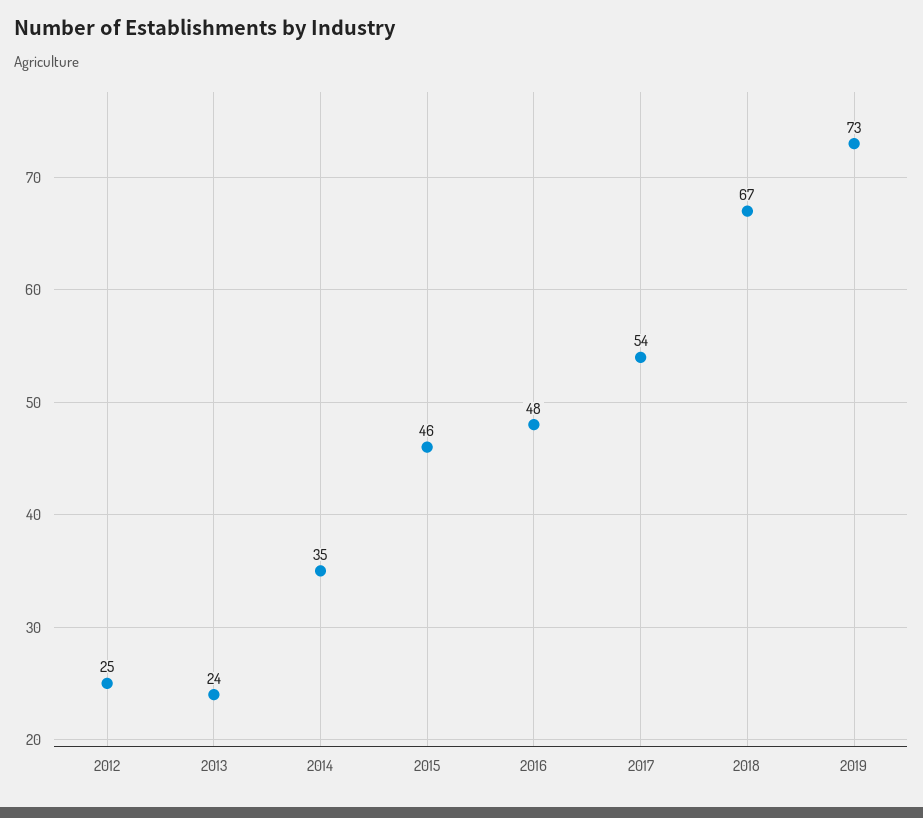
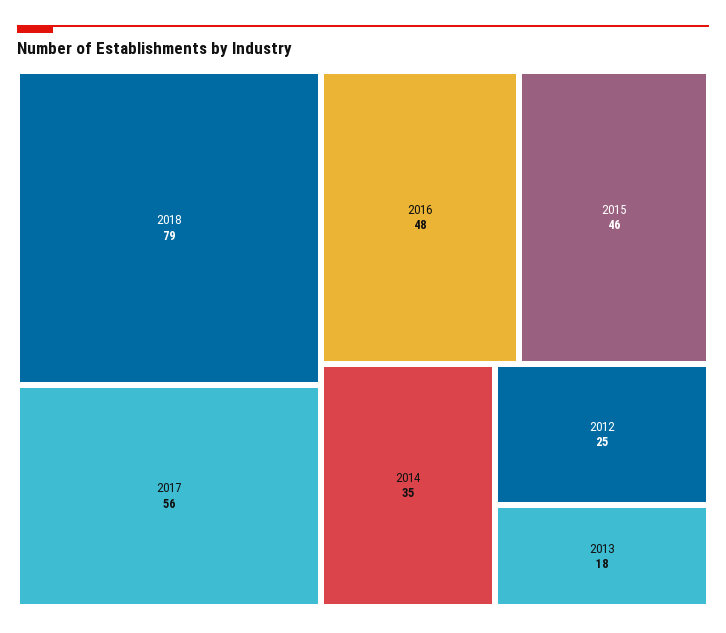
2013: 24 -> 18
2017: 54 -> 56
2018: 67 -> 79
2019: 73 -> none

